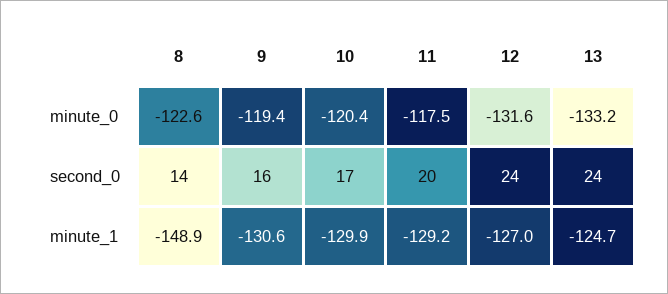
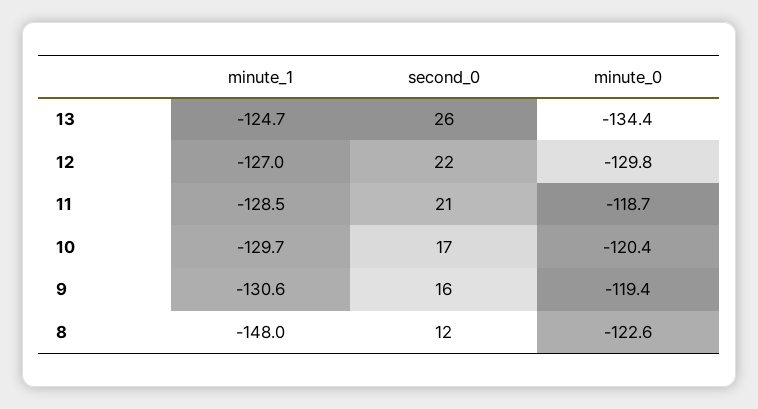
11, minute_0: -117.5 -> -118.7
12, minute_0: -131.6 -> -129.8
13, minute_0: -133.2 -> -134.4
8, second_0: 14 -> 12
11, second_0: 20 -> 21
12, second_0: 24 -> 22
13, second_0: 24 -> 26
8, minute_1: -148.9 -> -148
10, minute_1: -129.9 -> -129.7
11, minute_1: -129.2 -> -128.5

